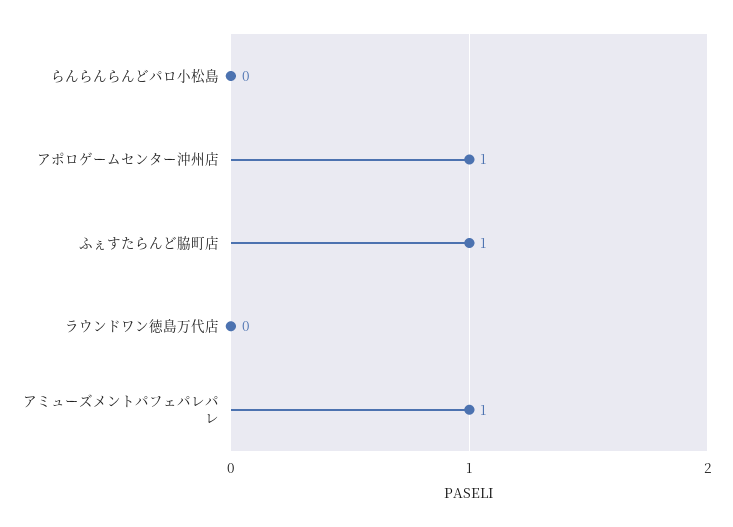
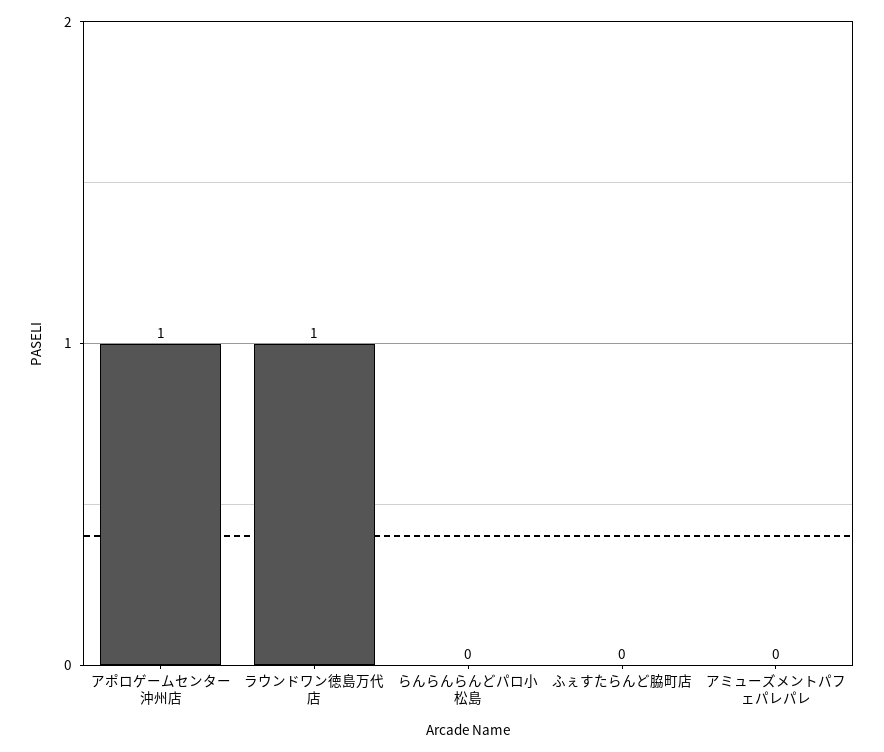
ふぇすたらんど脇町店: 1 -> 0
ラウンドワン徳島万代店: 0 -> 1
アミューズメントパフェパレパレ: 1 -> 0

